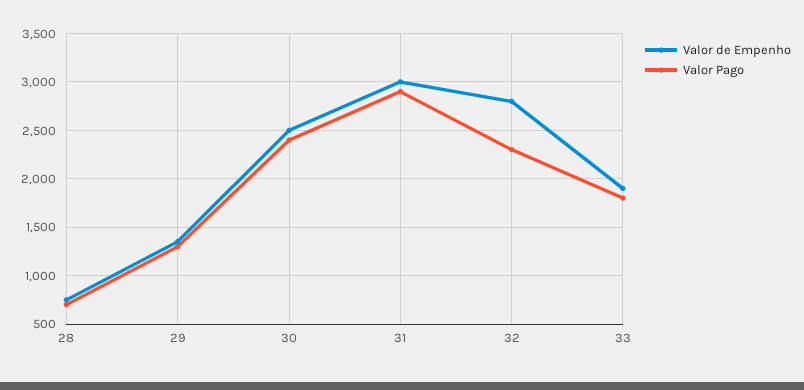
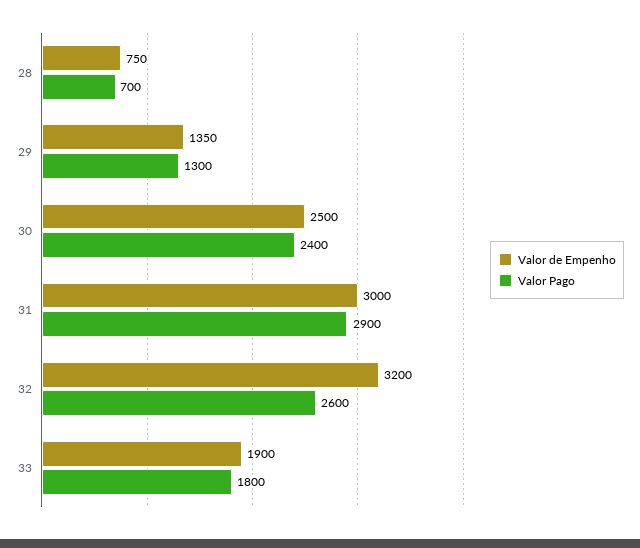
Valor de Empenho, 32: 2800 -> 3200
Valor Pago, 32: 2300 -> 2600

